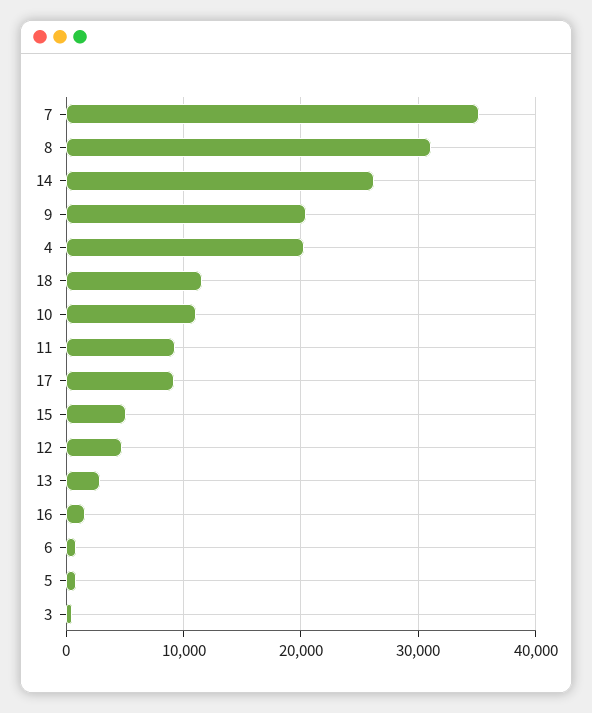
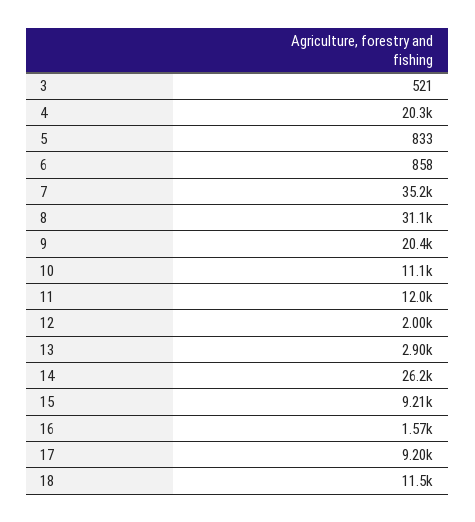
11: 9000 -> 12000
15: 5000 -> 9210
12: 5000 -> 2000

